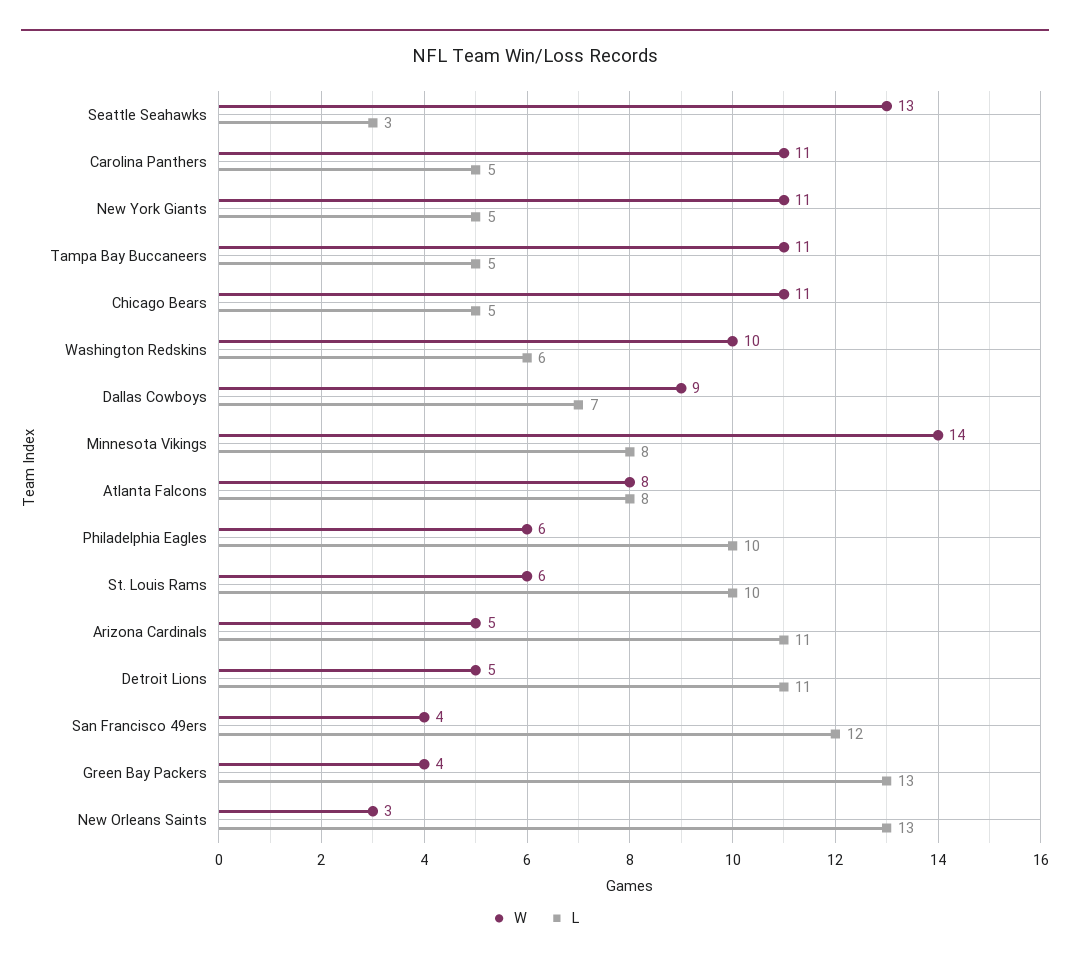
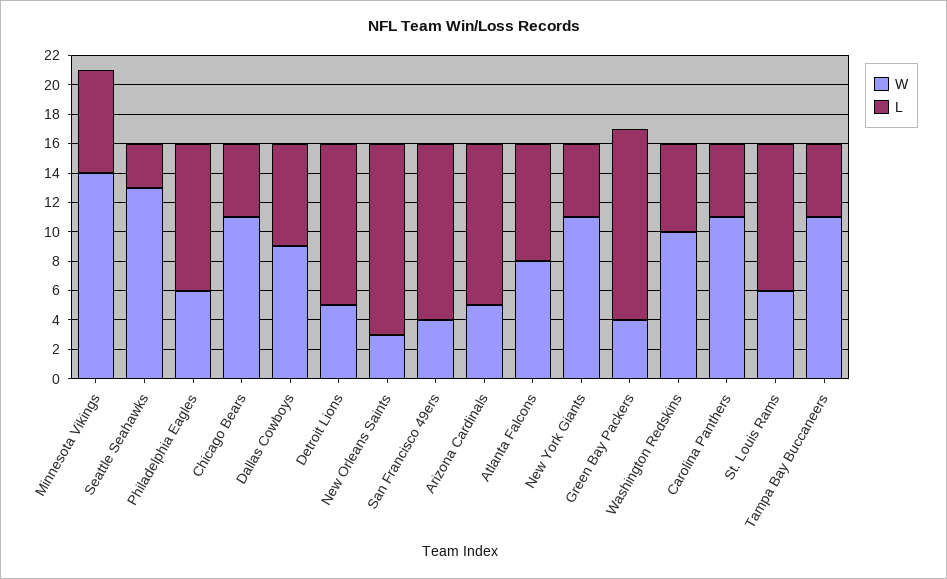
L, Minnesota Vikings: 8 -> 7

